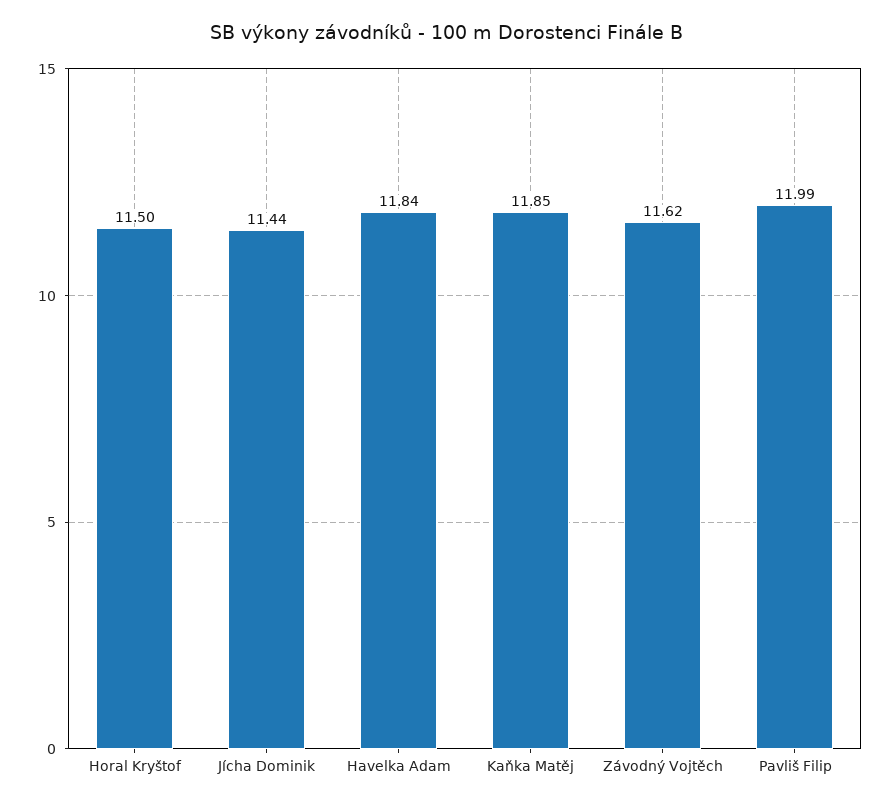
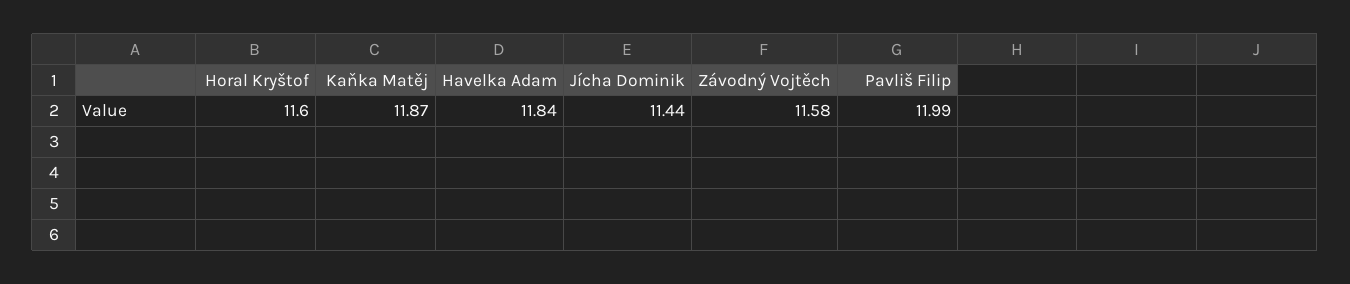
Horal Kryštof: 11.5 -> 11.6
Kaňka Matěj: 11.85 -> 11.87
Závodný Vojtěch: 11.62 -> 11.58

